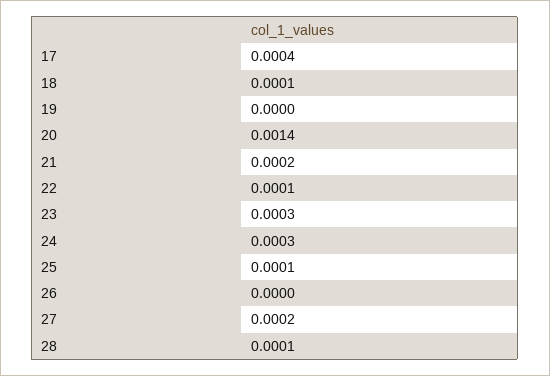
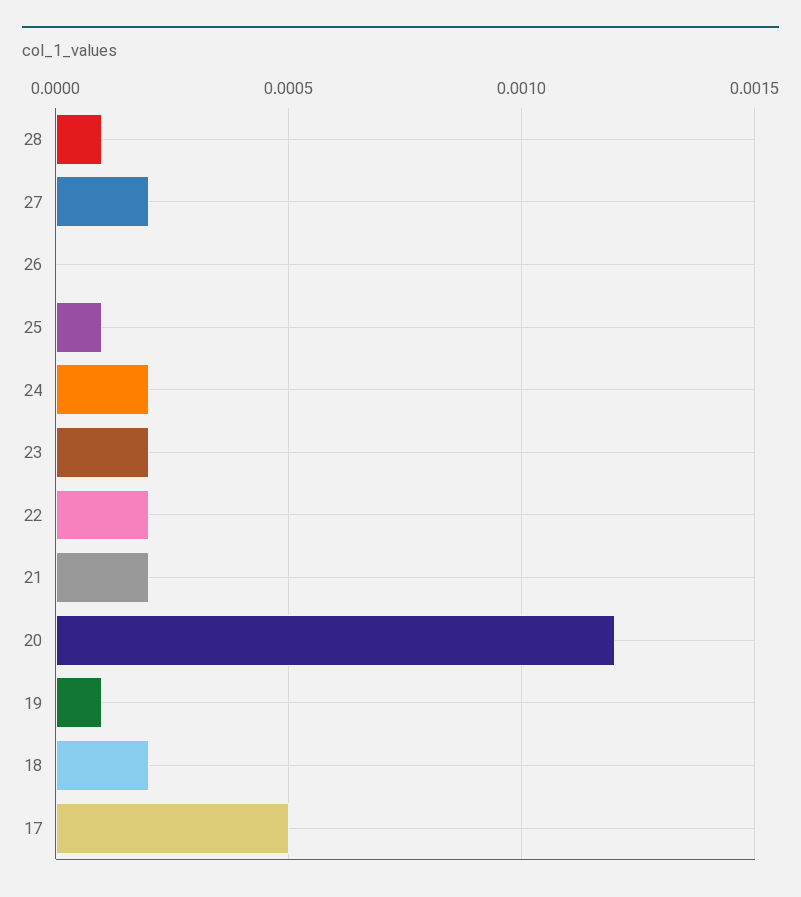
17: 0.0004 -> 0.0005
18: 0.0001 -> 0.0002
19: 0 -> 0.0001
20: 0.0014 -> 0.0012
22: 0.0001 -> 0.0002
23: 0.0003 -> 0.0002
24: 0.0003 -> 0.0002

